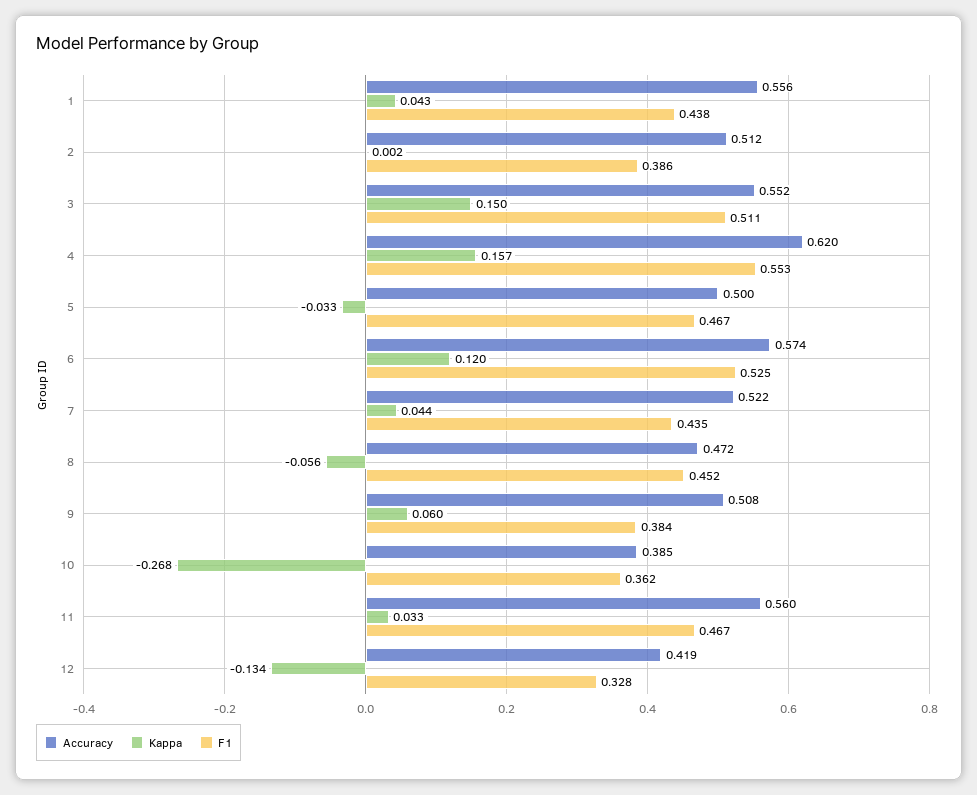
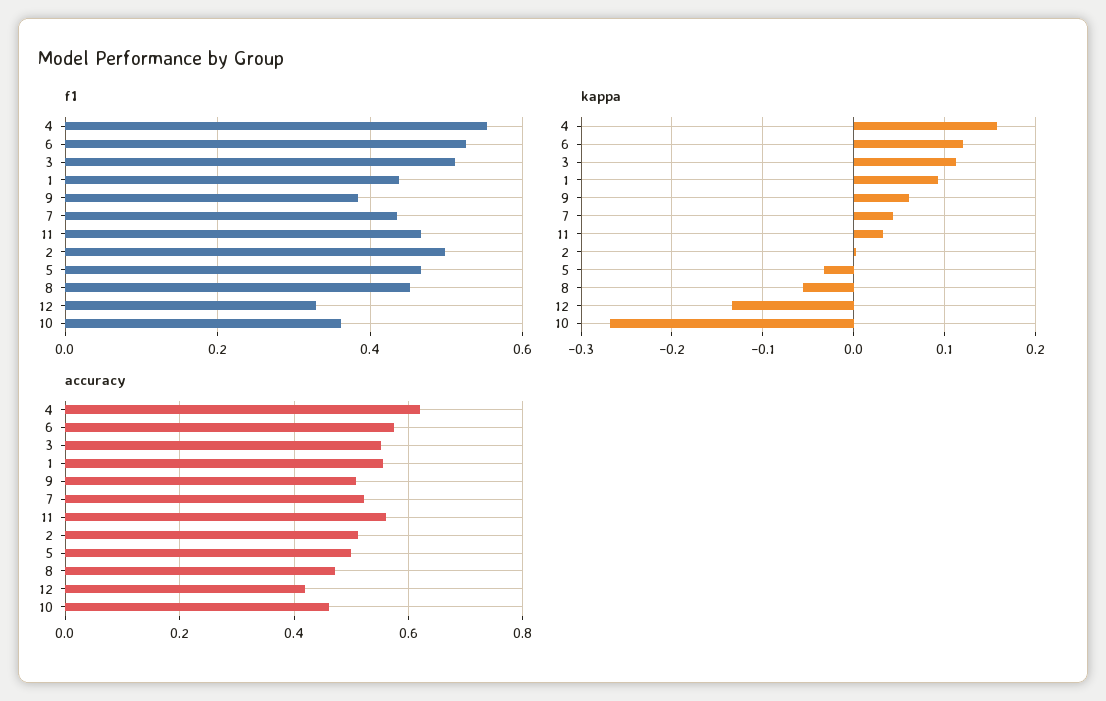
Kappa, 1: 0.043 -> 0.09
F1, 2: 0.386 -> 0.5
Kappa, 3: 0.15 -> 0.11
Accuracy, 10: 0.385 -> 0.46

